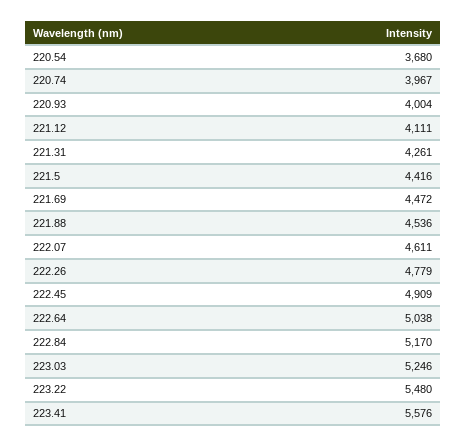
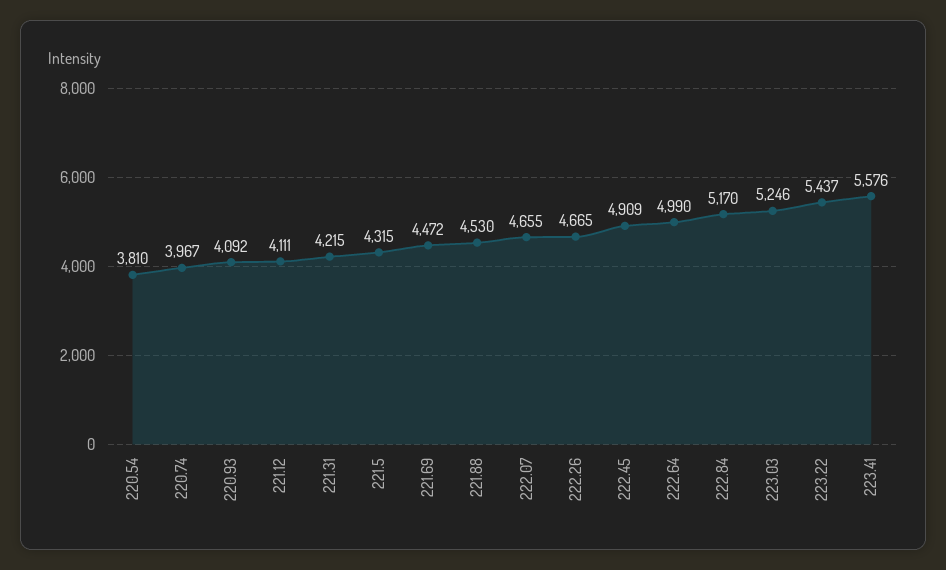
220.54: 3680 -> 3810
220.93: 4004 -> 4092
221.31: 4261 -> 4215
221.5: 4416 -> 4315
221.88: 4536 -> 4530
222.07: 4611 -> 4655
222.26: 4779 -> 4665
222.64: 5038 -> 4990
223.22: 5480 -> 5437

